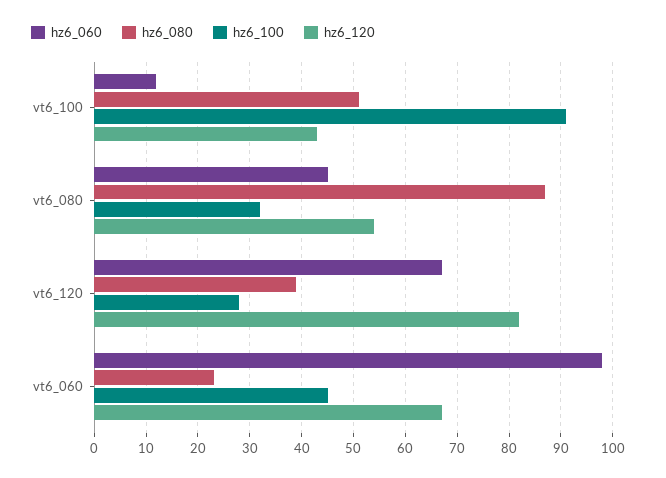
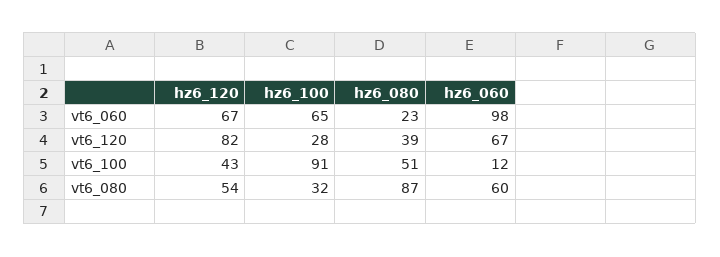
hz6_060, vt6_080: 45 -> 60
hz6_100, vt6_060: 45 -> 65

